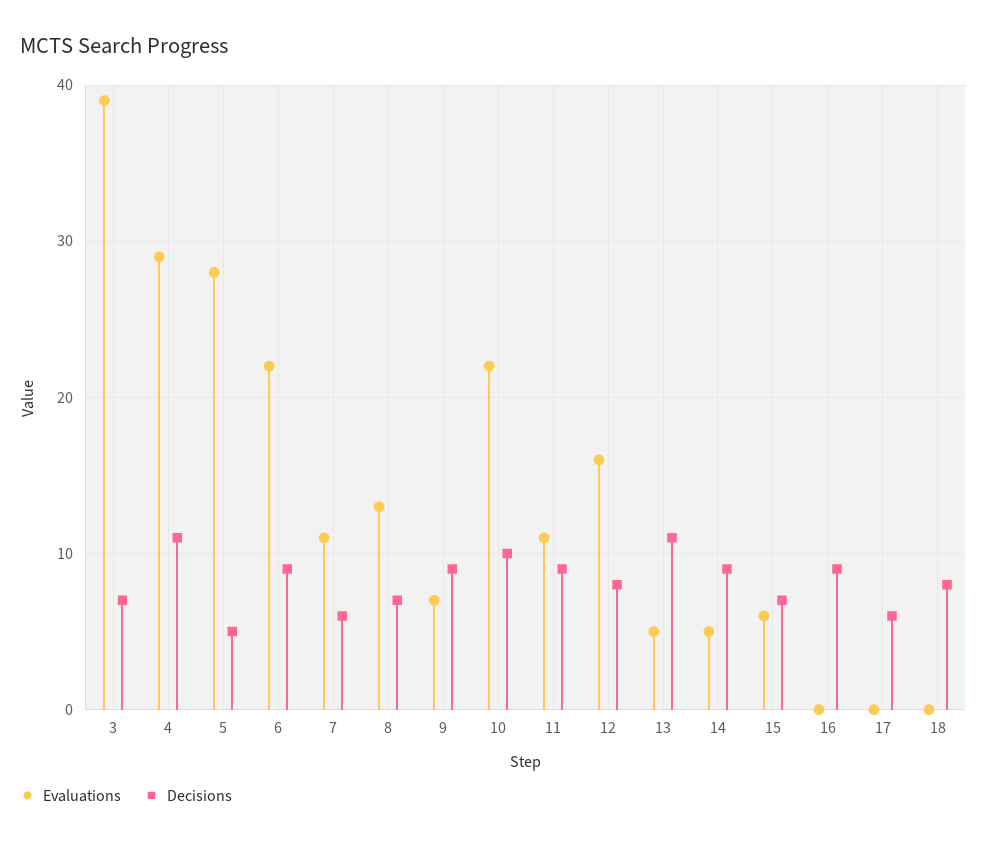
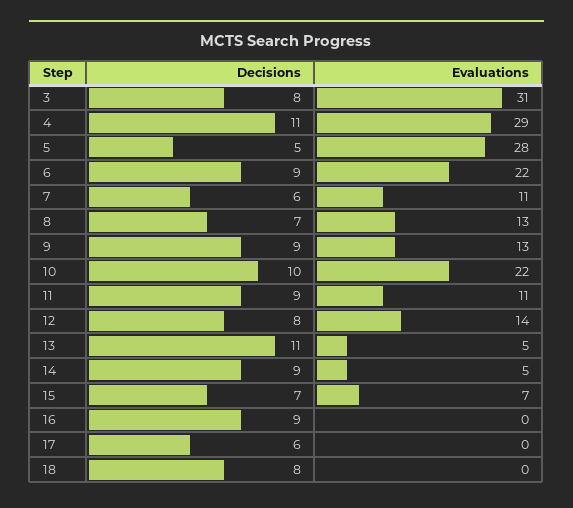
Evaluations, 3: 39 -> 31
Decisions, 3: 7 -> 8
Evaluations, 9: 7 -> 13
Evaluations, 12: 16 -> 14
Evaluations, 15: 6 -> 7

